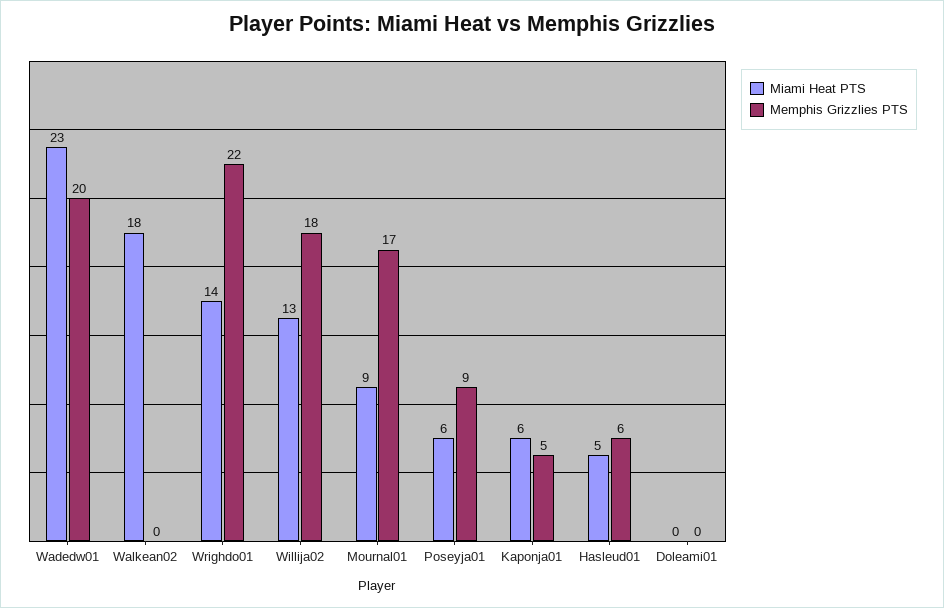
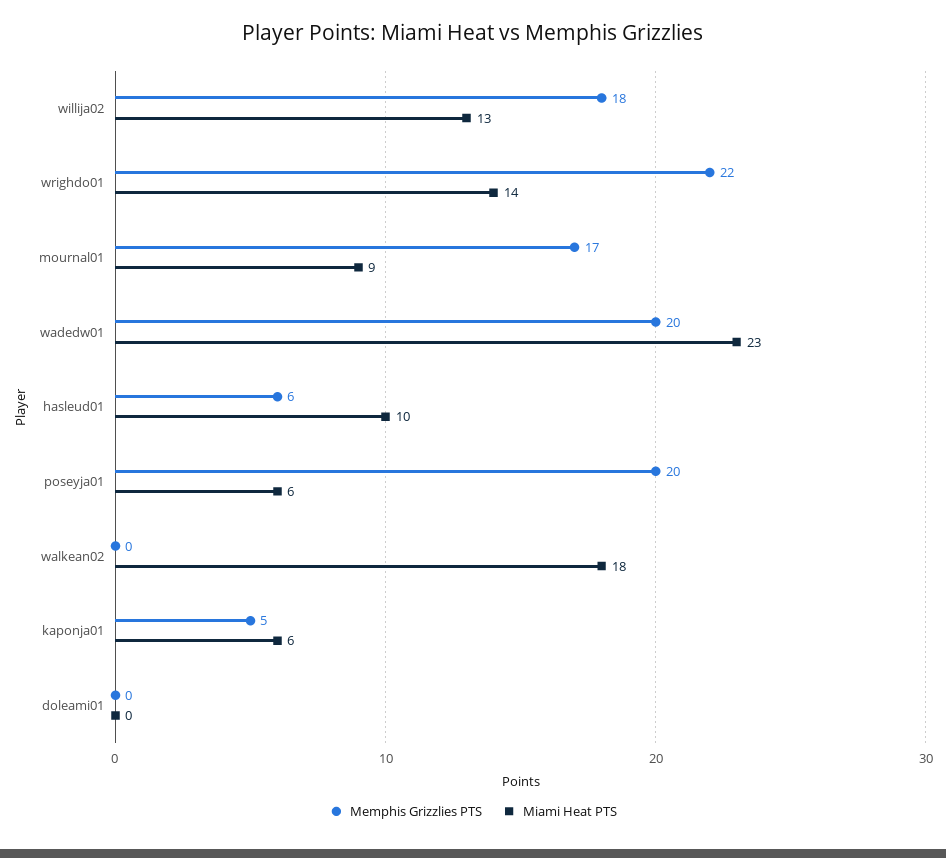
Memphis Grizzlies PTS, Poseyja01: 9 -> 20
Miami Heat PTS, Hasleud01: 5 -> 10

